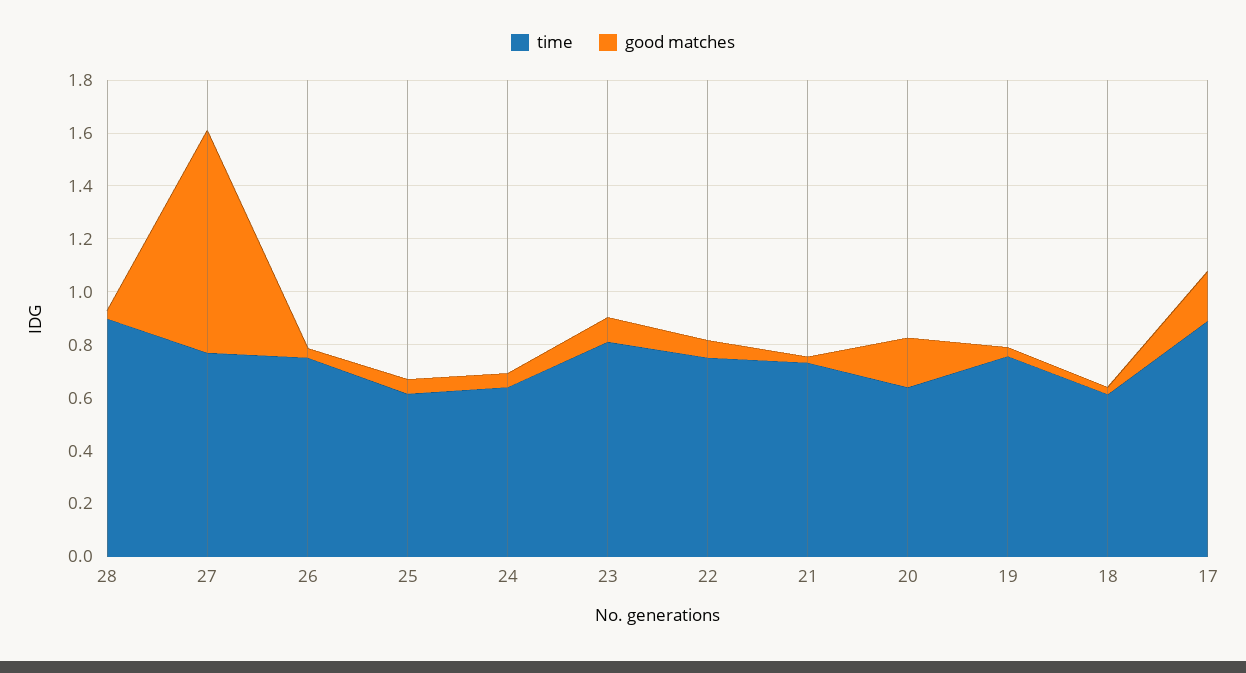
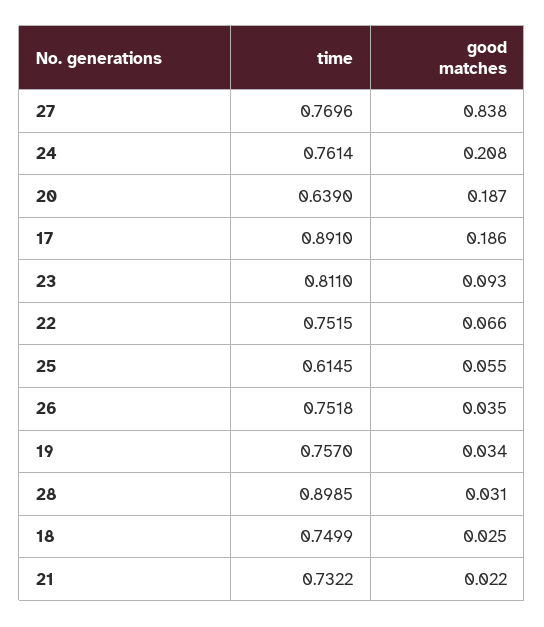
time, 24: 0.65 -> 0.7614
good matches, 24: 0.05 -> 0.208
time, 18: 0.6 -> 0.7499

